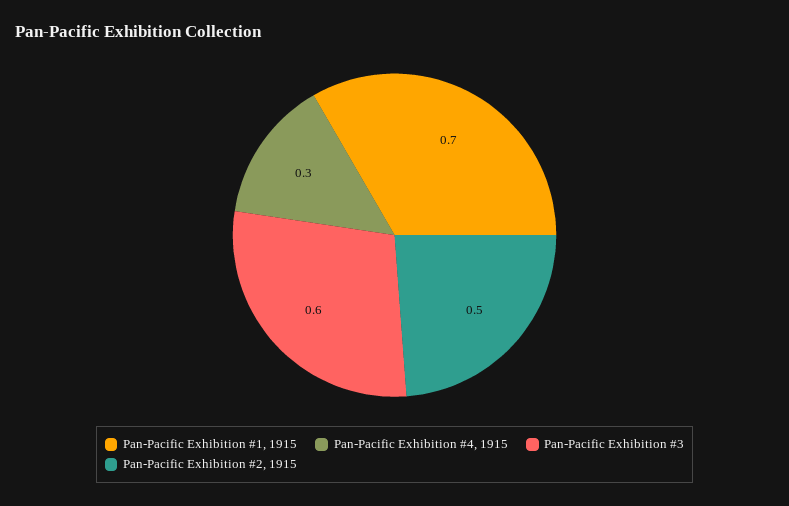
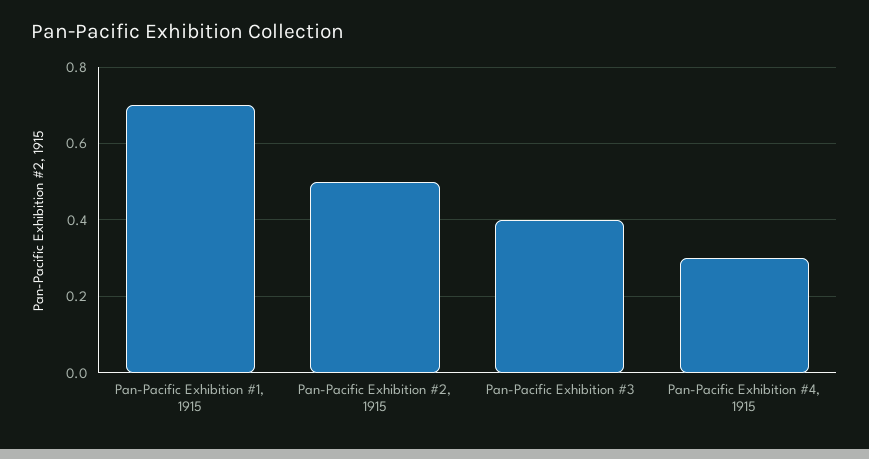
Pan-Pacific Exhibition #3: 0.6 -> 0.4

